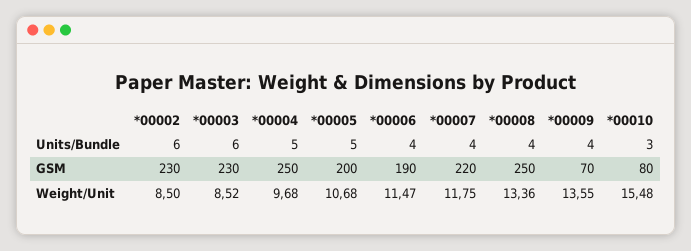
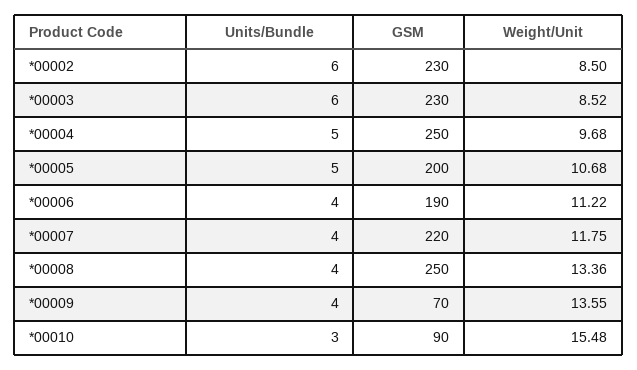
*00010, GSM: 80 -> 90
*00006, Weight/Unit: 11.47 -> 11.22

